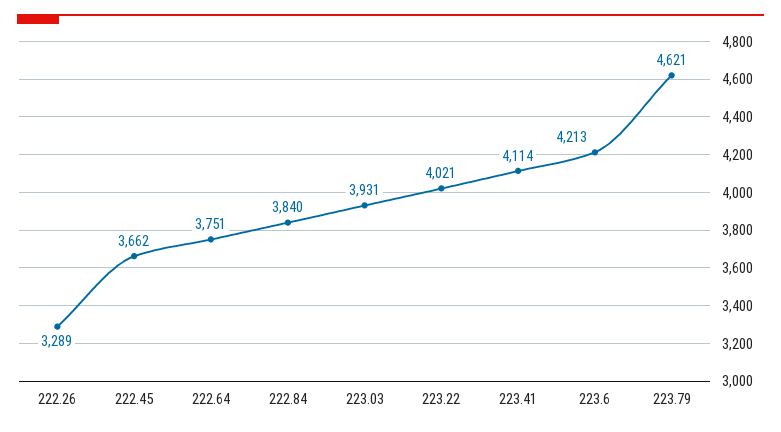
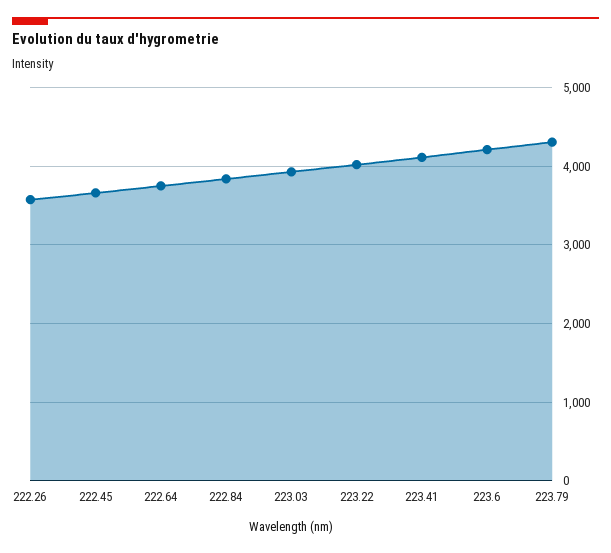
222.26: 3289 -> 3600
223.79: 4621 -> 4300

